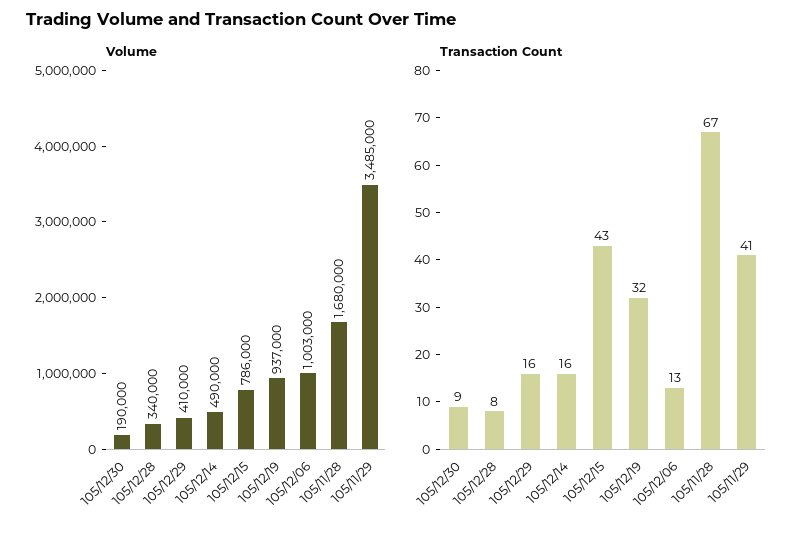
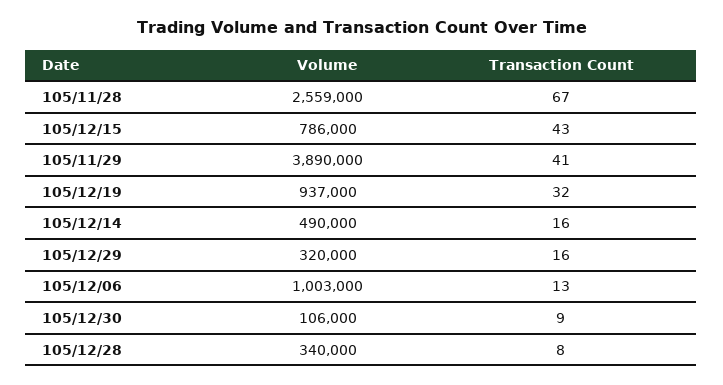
Volume, 105/12/30: 190000 -> 106000
Volume, 105/12/29: 410000 -> 320000
Volume, 105/11/28: 1680000 -> 2559000
Volume, 105/11/29: 3485000 -> 3890000

